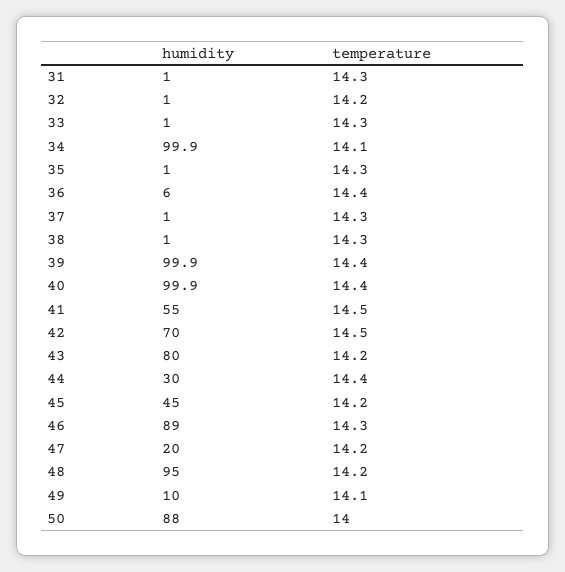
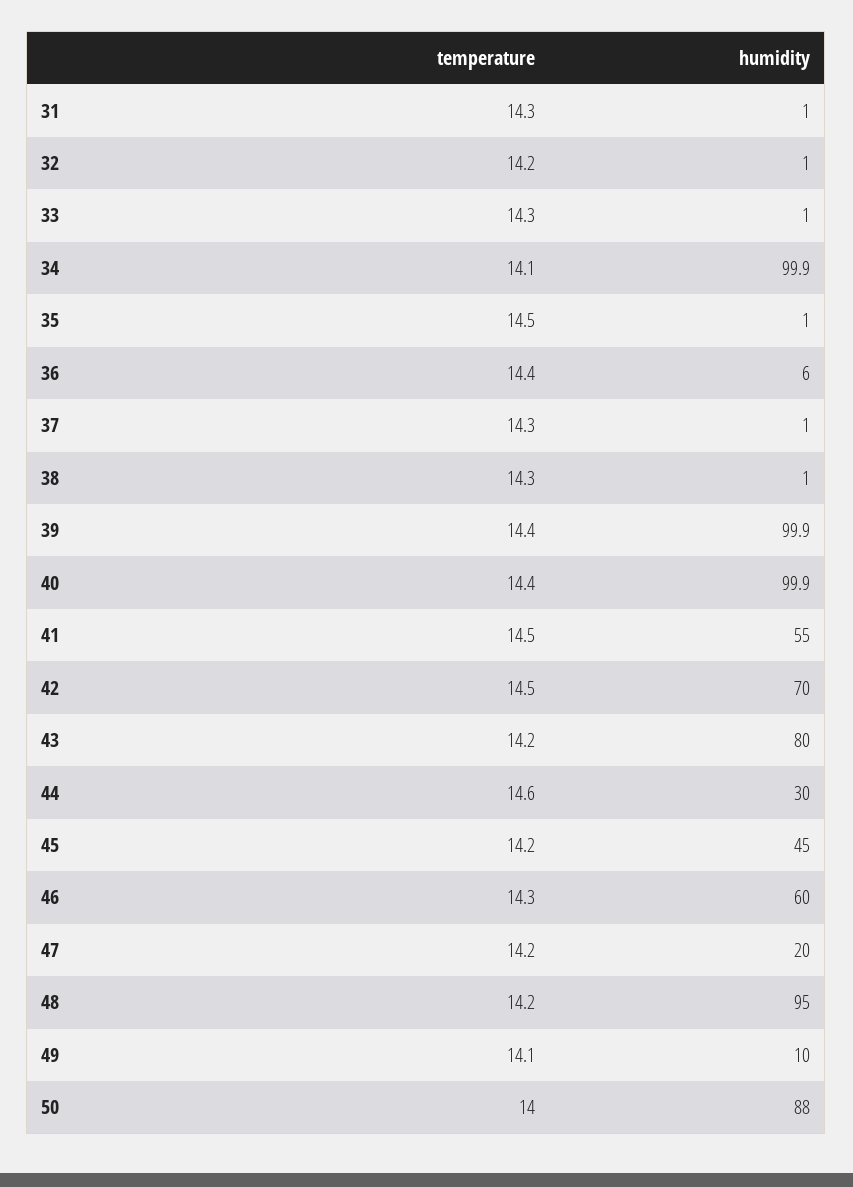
temperature, 35: 14.3 -> 14.5
temperature, 44: 14.4 -> 14.6
humidity, 46: 89 -> 60

